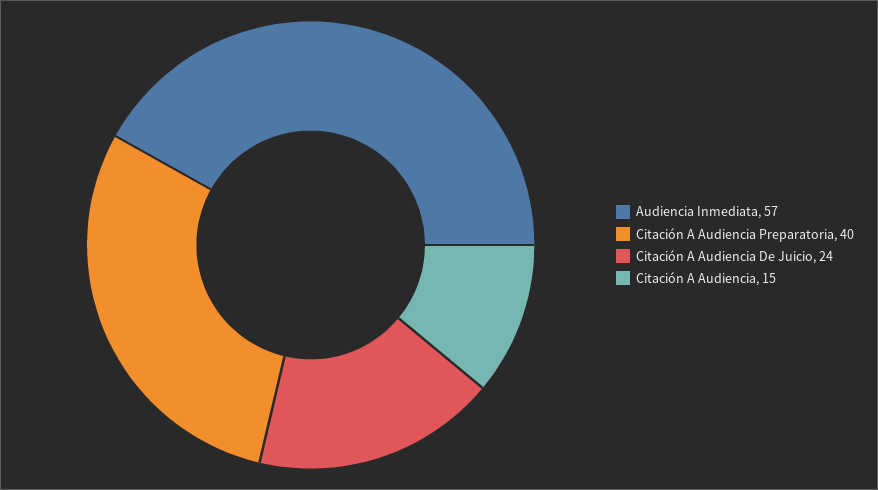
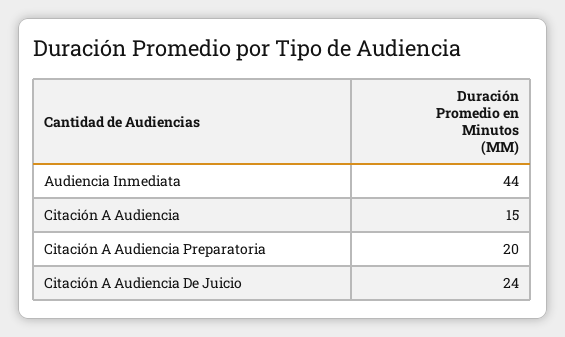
Audiencia Inmediata: 57 -> 44
Citación A Audiencia Preparatoria: 40 -> 20

